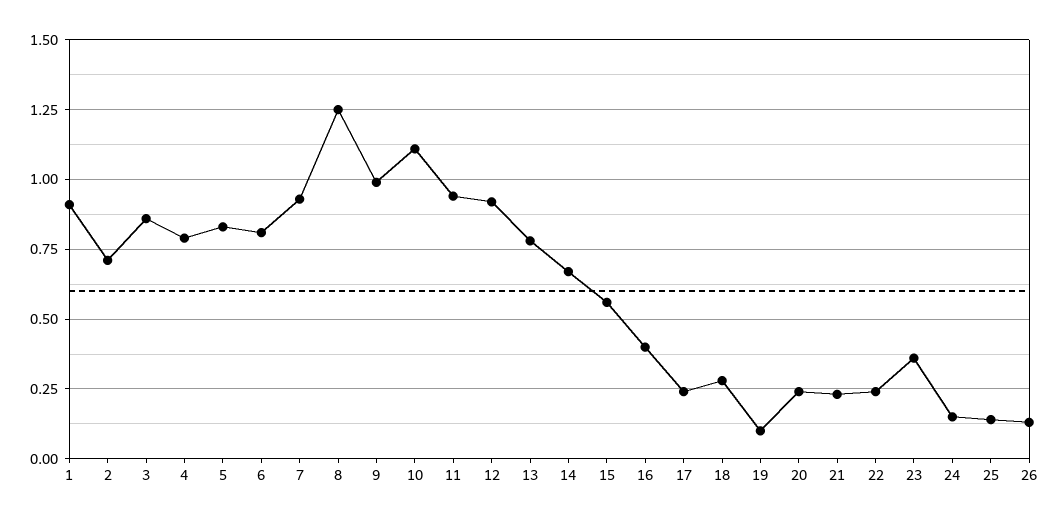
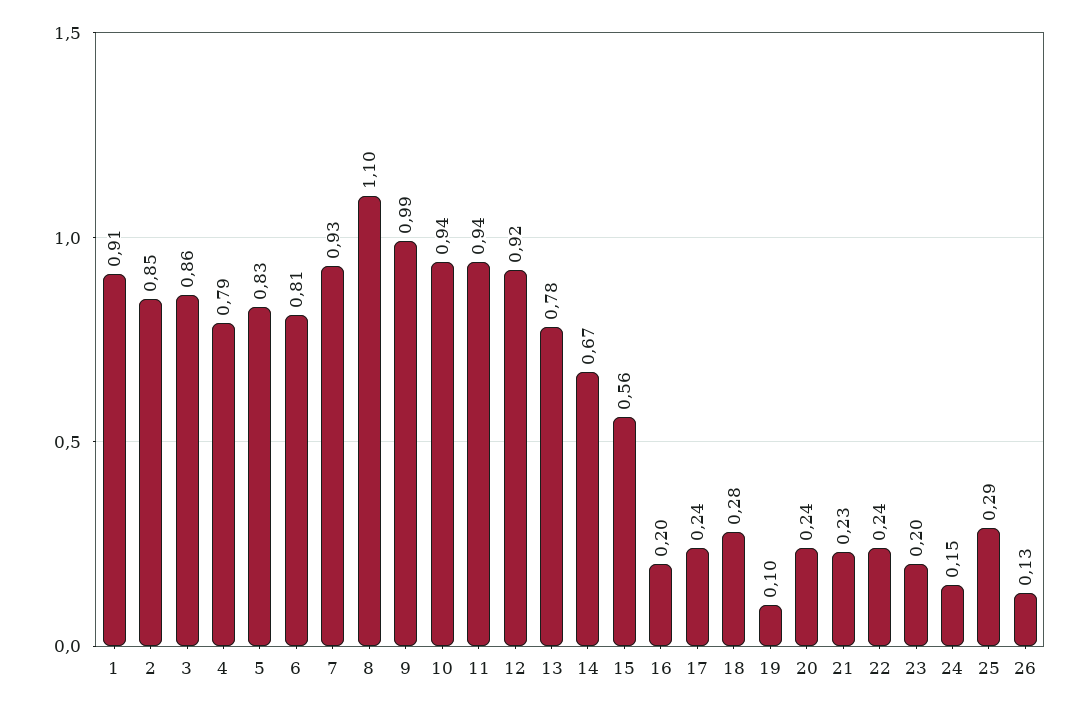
2: 0.7 -> 0.85
8: 1.25 -> 1.1
10: 1.1 -> 0.94
16: 0.4 -> 0.2
23: 0.35 -> 0.2
25: 0.15 -> 0.29

